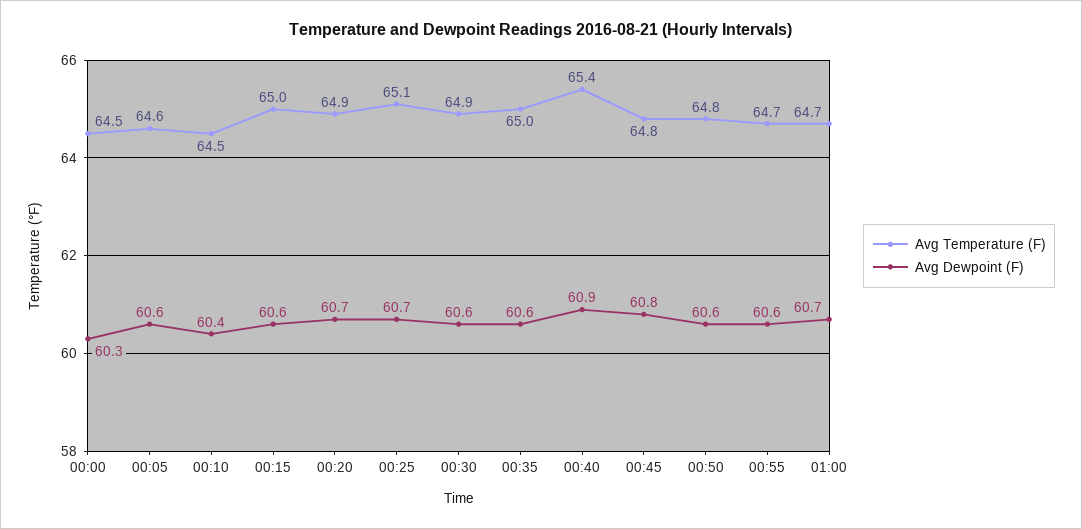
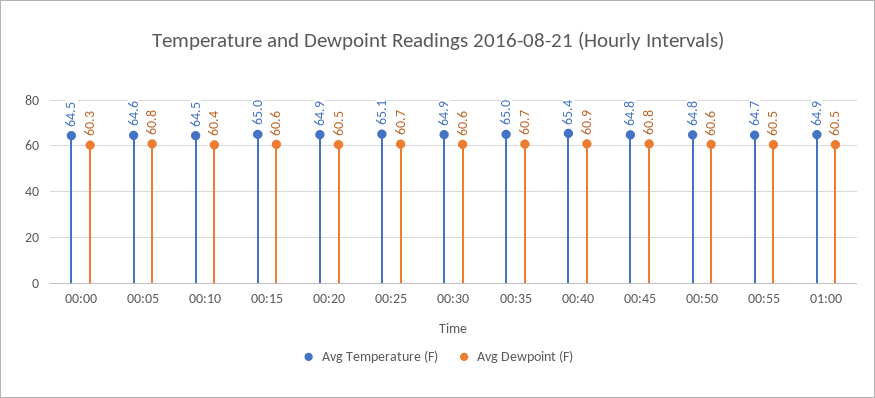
Avg Dewpoint (F), 00:05: 60.6 -> 60.8
Avg Dewpoint (F), 00:20: 60.7 -> 60.5
Avg Dewpoint (F), 00:35: 60.6 -> 60.7
Avg Dewpoint (F), 00:55: 60.6 -> 60.5
Avg Temperature (F), 01:00: 64.7 -> 64.9
Avg Dewpoint (F), 01:00: 60.7 -> 60.5

